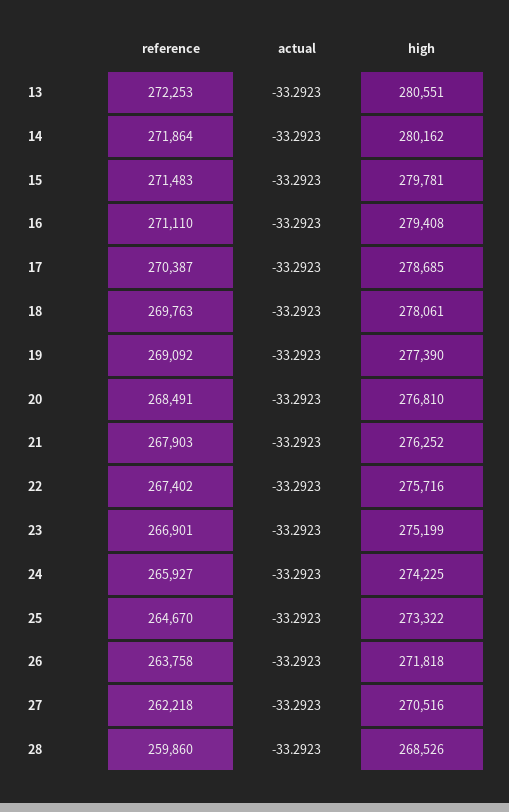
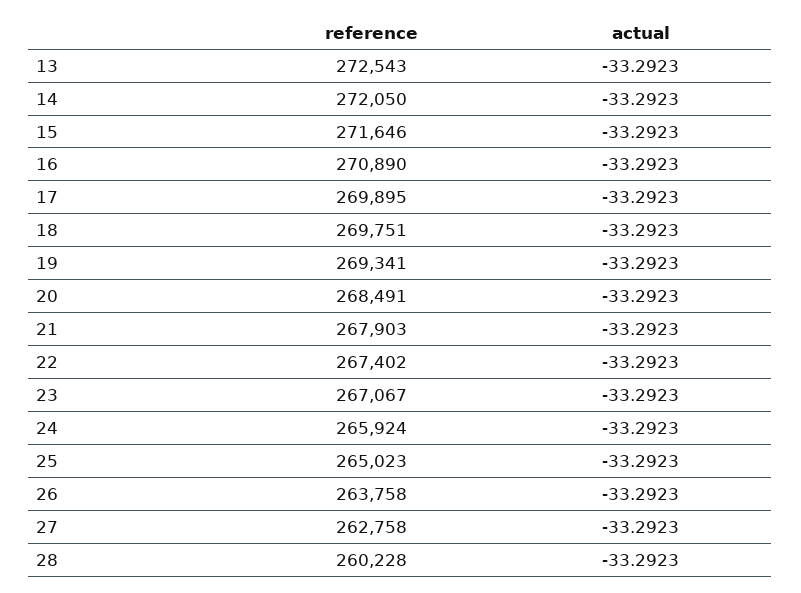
reference, 13: 272253 -> 272543
high, 13: 280551 -> none
reference, 14: 271864 -> 272050
high, 14: 280162 -> none
reference, 15: 271483 -> 271646
high, 15: 279781 -> none
reference, 16: 271110 -> 270890
high, 16: 279408 -> none
reference, 17: 270387 -> 269895
high, 17: 278685 -> none
reference, 18: 269763 -> 269751
high, 18: 278061 -> none
reference, 19: 269092 -> 269341
high, 19: 277390 -> none
high, 20: 276810 -> none
high, 21: 276252 -> none
high, 22: 275716 -> none
reference, 23: 266901 -> 267067
high, 23: 275199 -> none
reference, 24: 265927 -> 265924
high, 24: 274225 -> none
reference, 25: 264670 -> 265023
high, 25: 273322 -> none
high, 26: 271818 -> none
reference, 27: 262218 -> 262758
high, 27: 270516 -> none
reference, 28: 259860 -> 260228
high, 28: 268526 -> none

